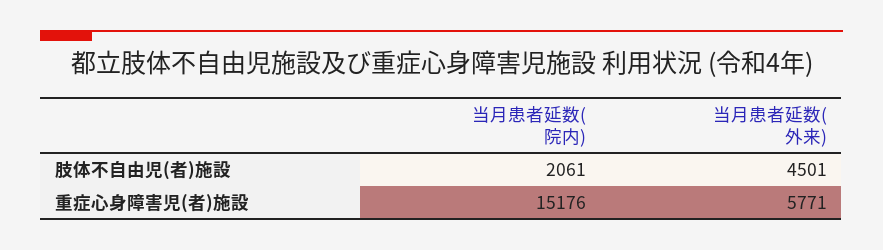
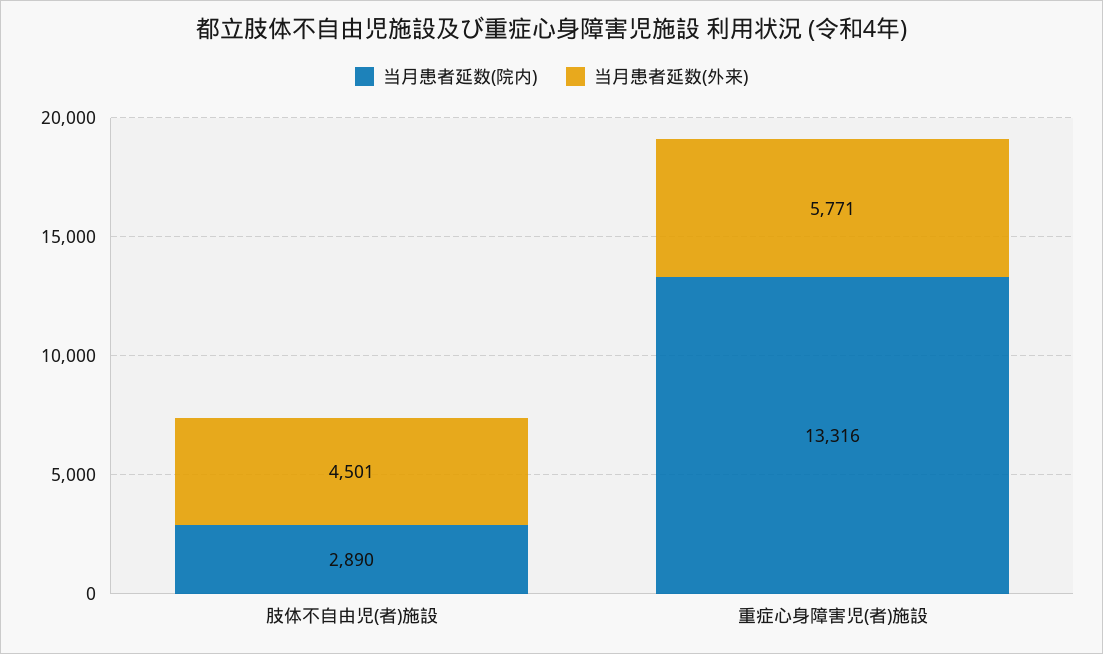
当月患者延数(院内), 肢体不自由児(者)施設: 2061 -> 2890
当月患者延数(院内), 重症心身障害児(者)施設: 15176 -> 13316

